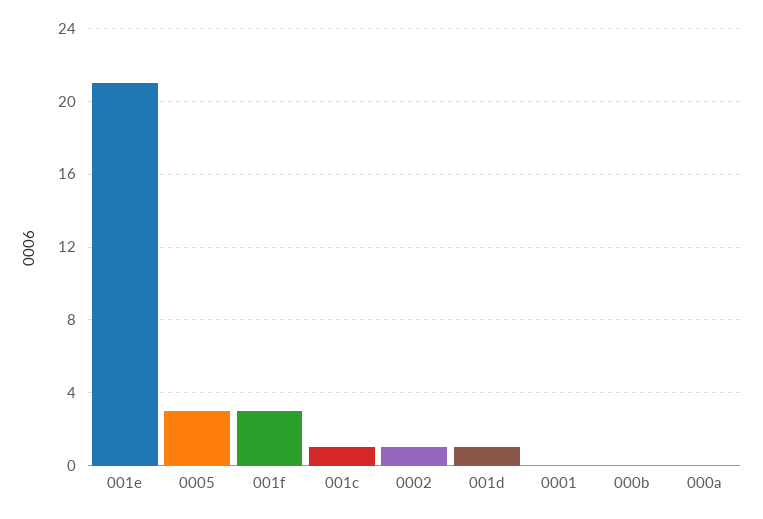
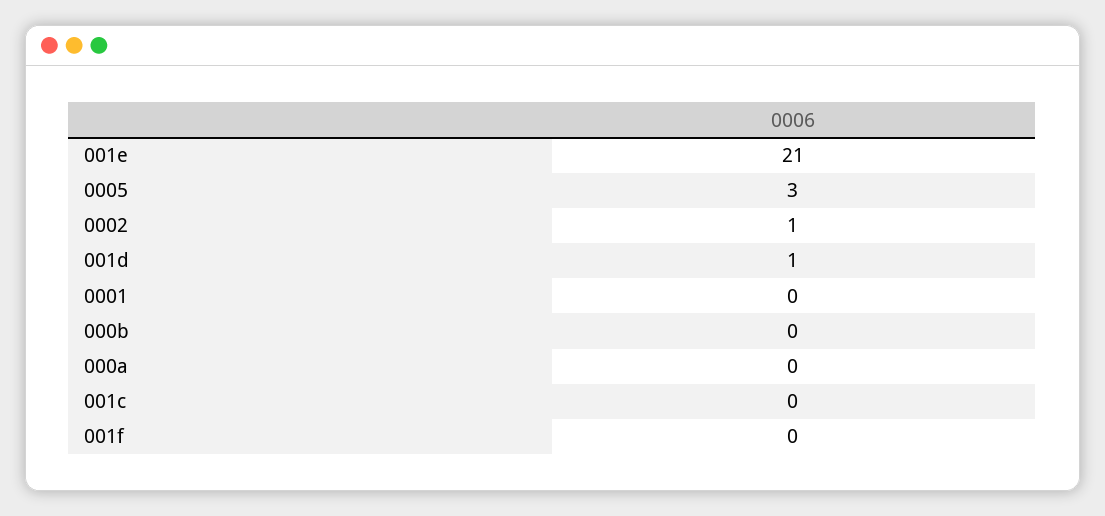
001f: 3 -> 0
001c: 1 -> 0

